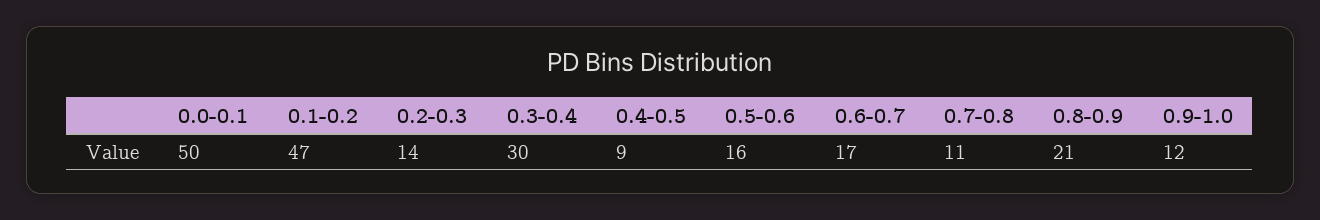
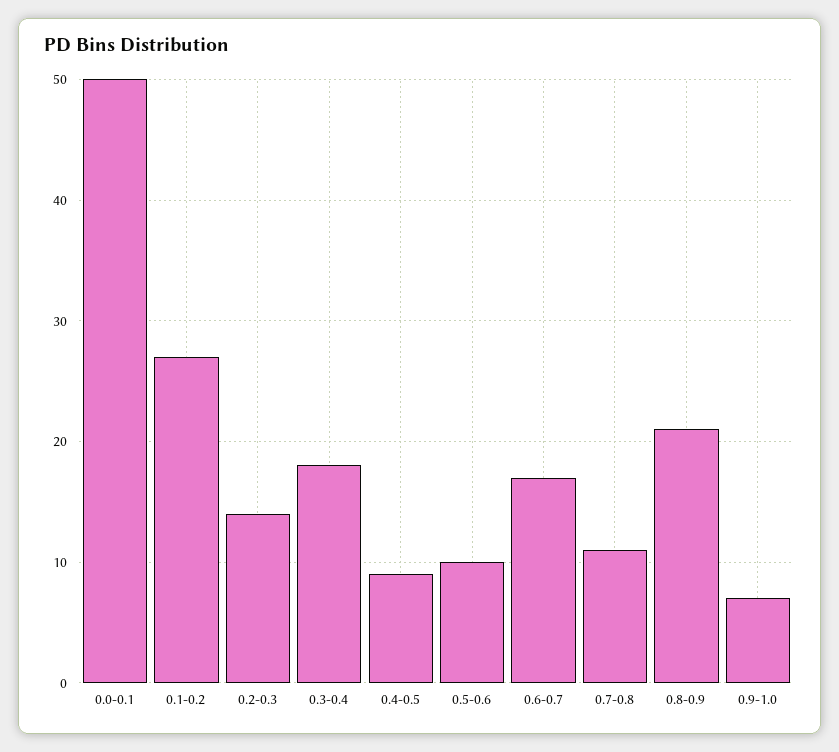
0.1-0.2: 47 -> 27
0.3-0.4: 30 -> 18
0.5-0.6: 16 -> 10
0.9-1.0: 12 -> 7

